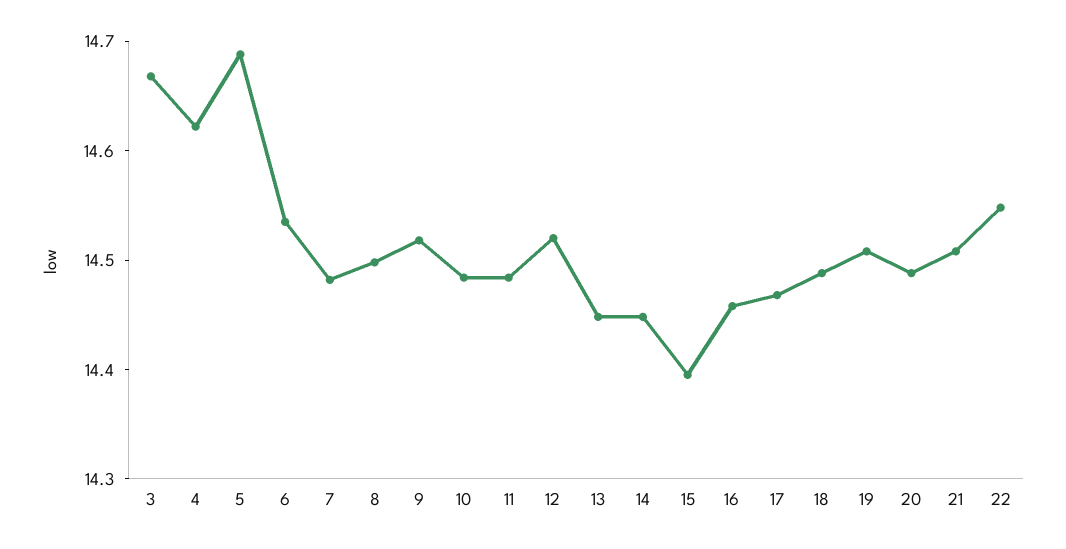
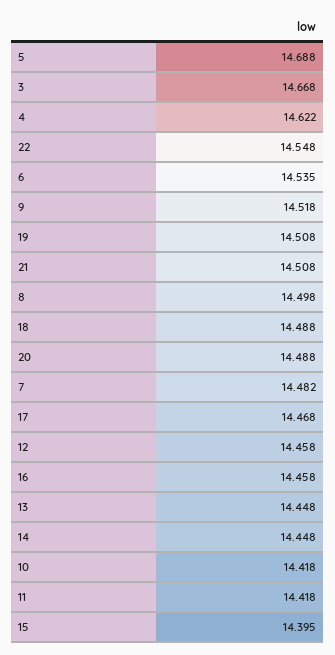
10: 14.48 -> 14.418
11: 14.48 -> 14.418
12: 14.52 -> 14.458

